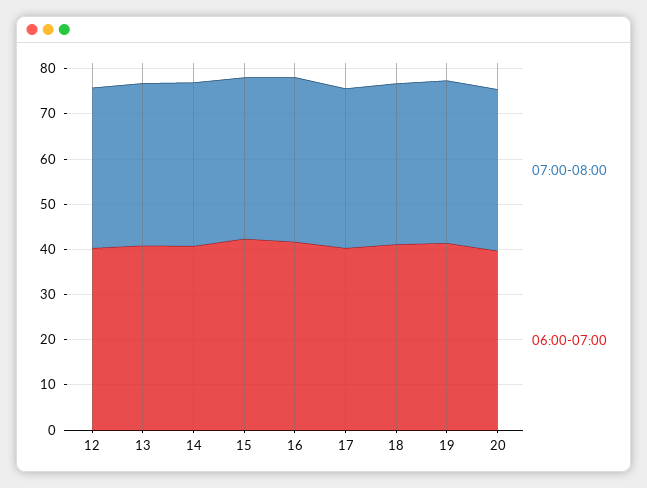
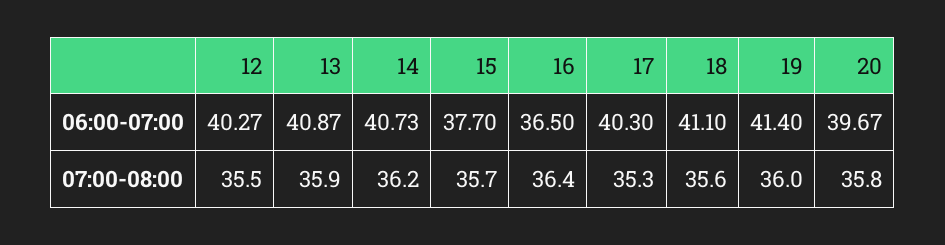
06:00-07:00, 15: 42 -> 37.7
06:00-07:00, 16: 42 -> 36.5

